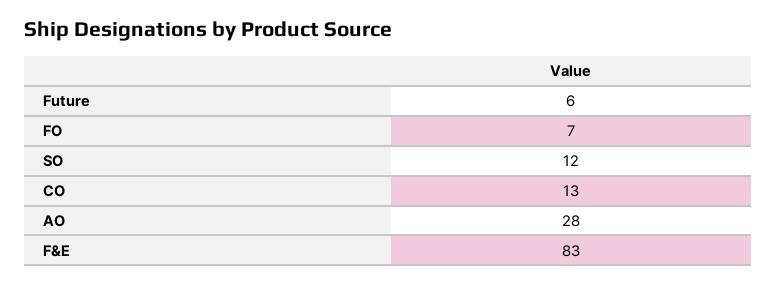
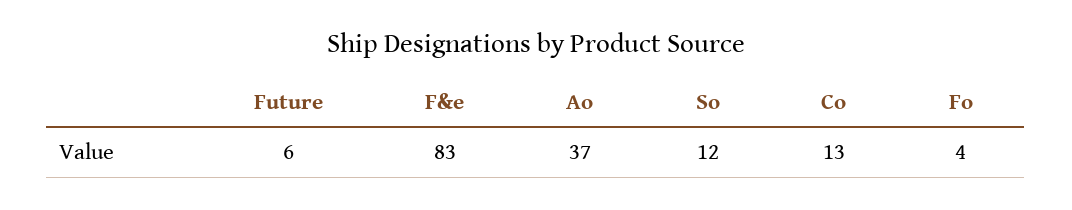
FO: 7 -> 4
AO: 28 -> 37

